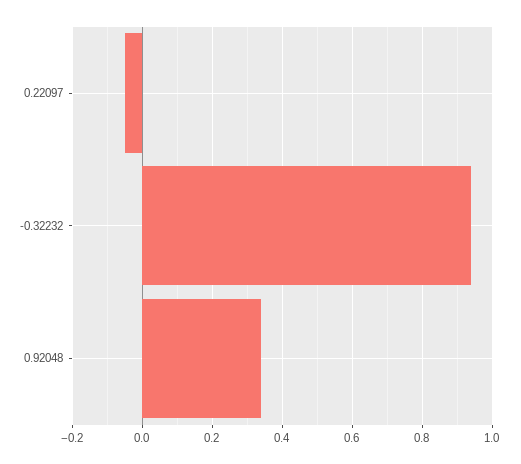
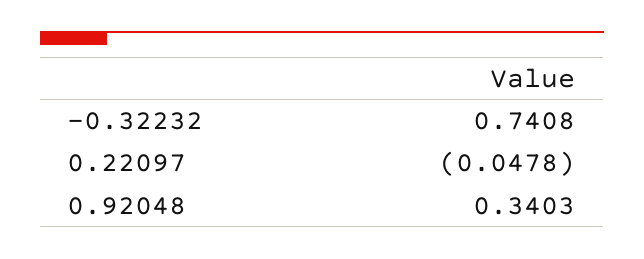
-0.32232: 0.94 -> 0.7408

